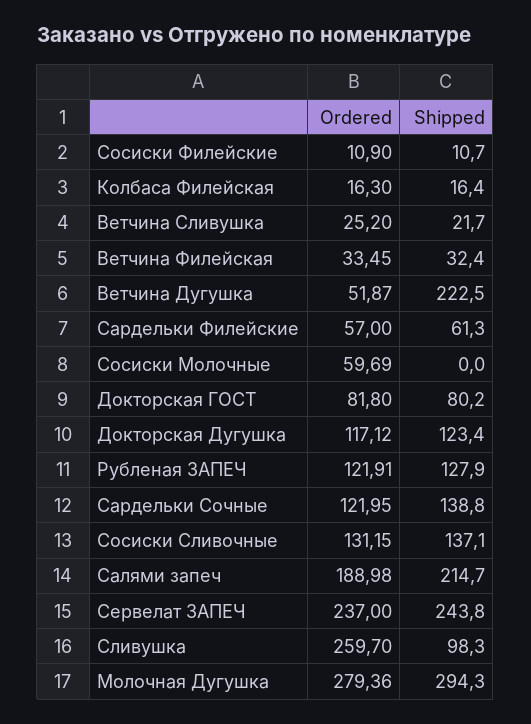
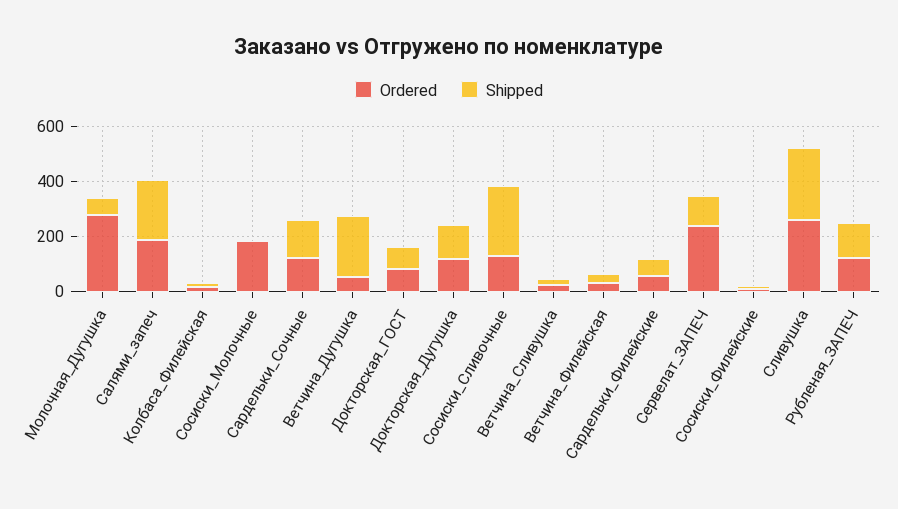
Ordered, Сосиски Молочные: 59.69 -> 200
Shipped, Сосиски Сливочные: 137.1 -> 250
Shipped, Сервелат ЗАПЕЧ: 243.8 -> 100
Shipped, Сливушка: 98.3 -> 250
Shipped, Молочная Дугушка: 294.3 -> 50

